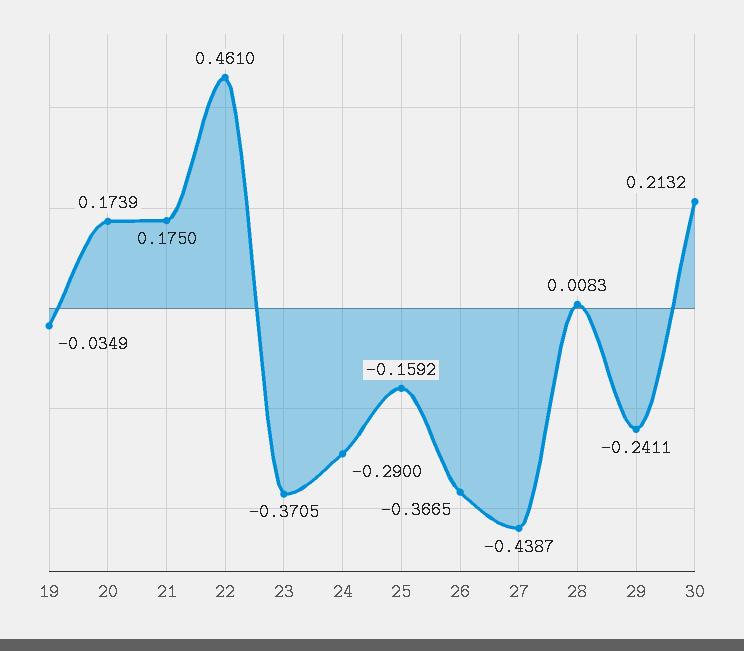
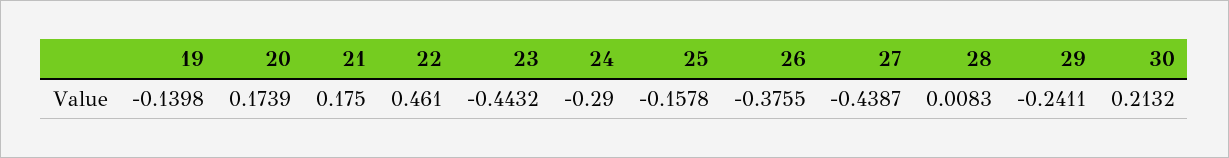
19: -0.0349 -> -0.1398
23: -0.3705 -> -0.4432
25: -0.1592 -> -0.1578
26: -0.3665 -> -0.3755

